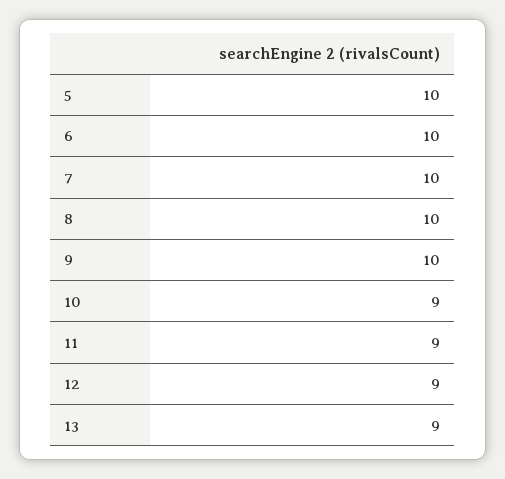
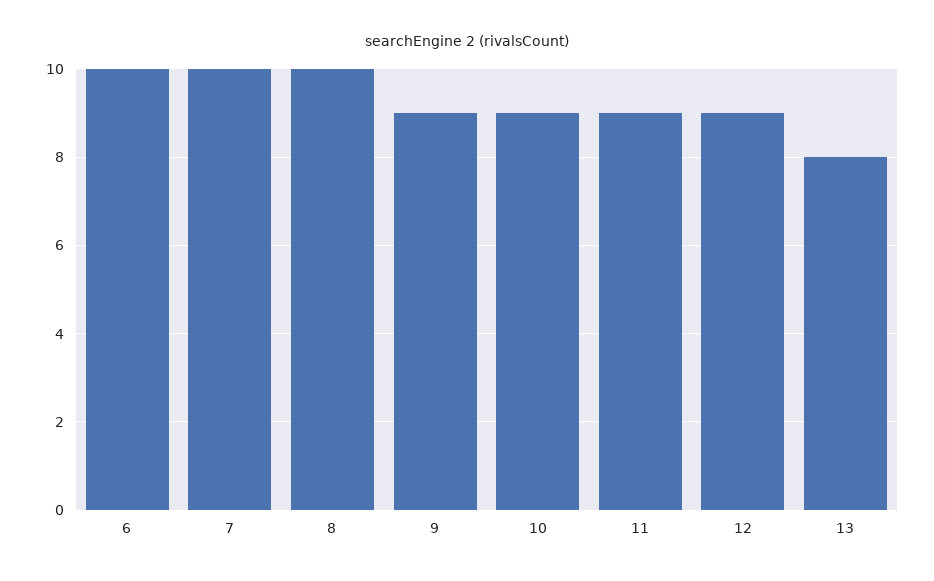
5: 10 -> none
9: 10 -> 9
13: 9 -> 8

